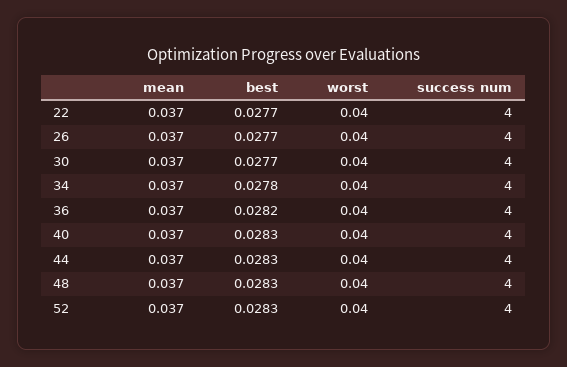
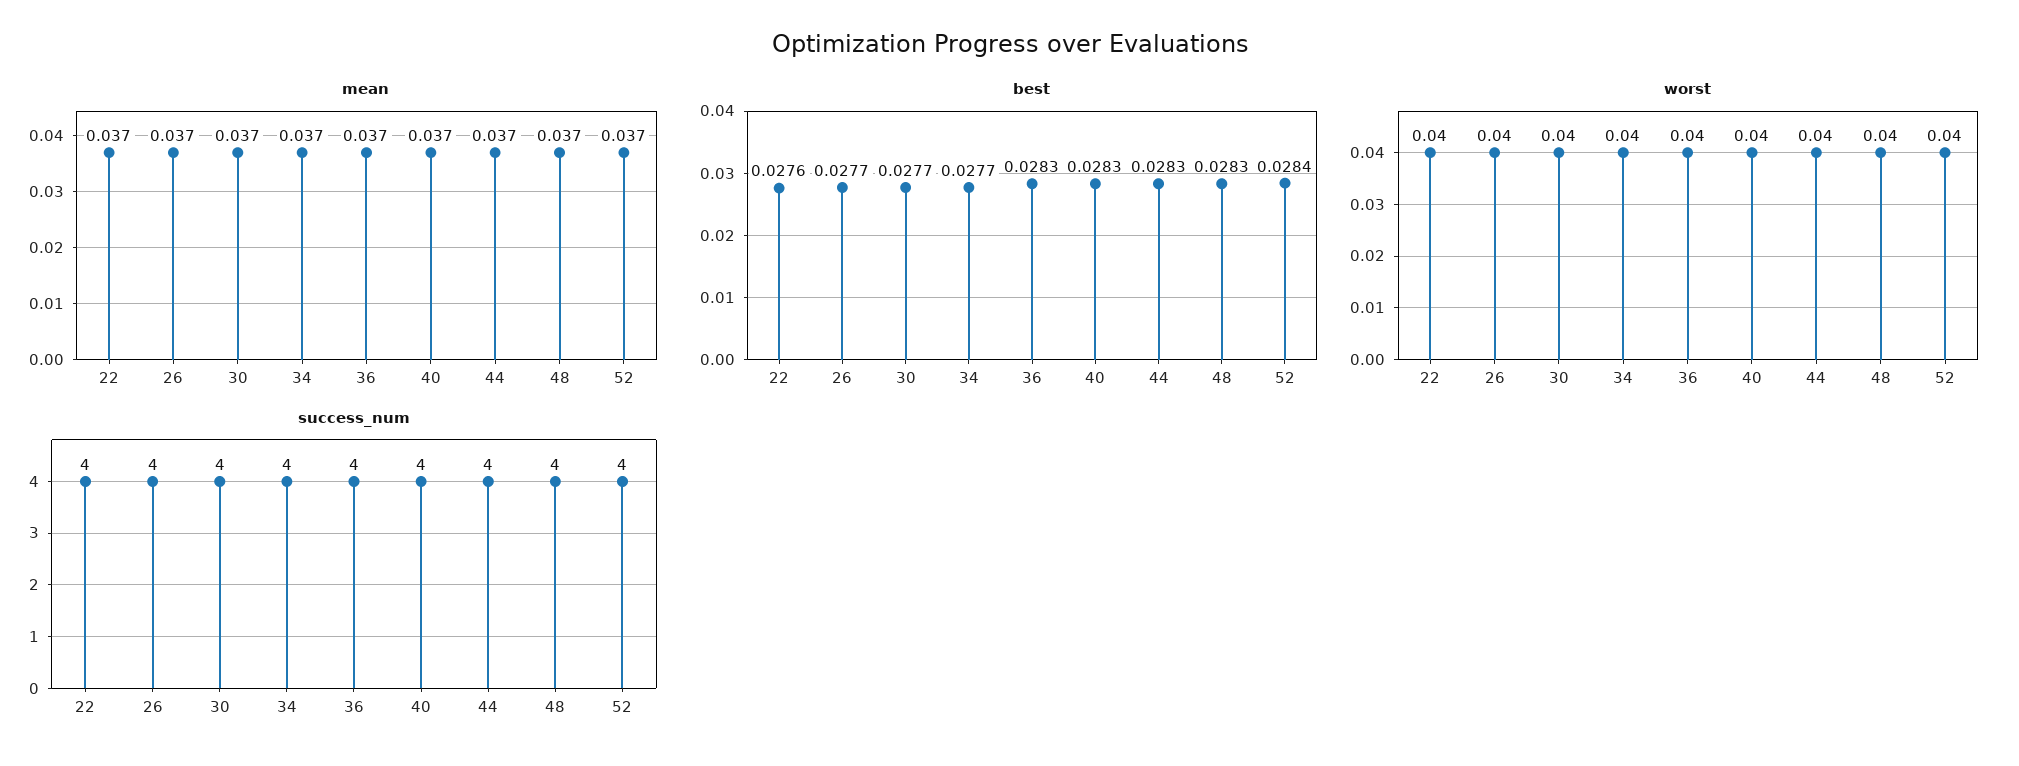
best, 22: 0.0277 -> 0.0276
best, 34: 0.0278 -> 0.0277
best, 36: 0.0282 -> 0.0283
best, 52: 0.0283 -> 0.0284

